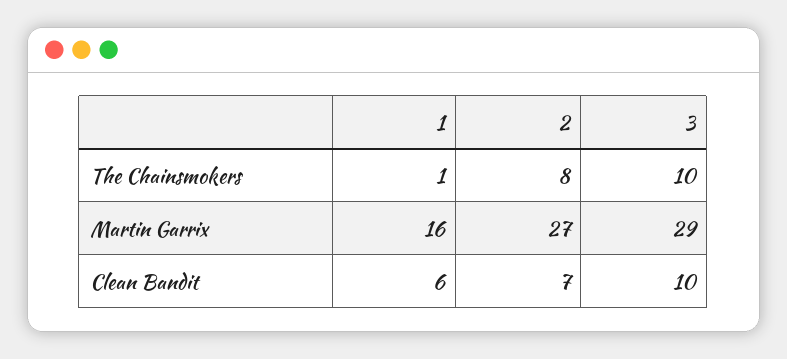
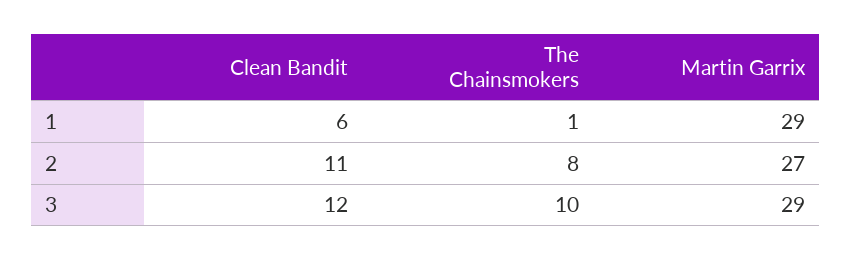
1, Martin Garrix: 16 -> 29
2, Clean Bandit: 7 -> 11
3, Clean Bandit: 10 -> 12

